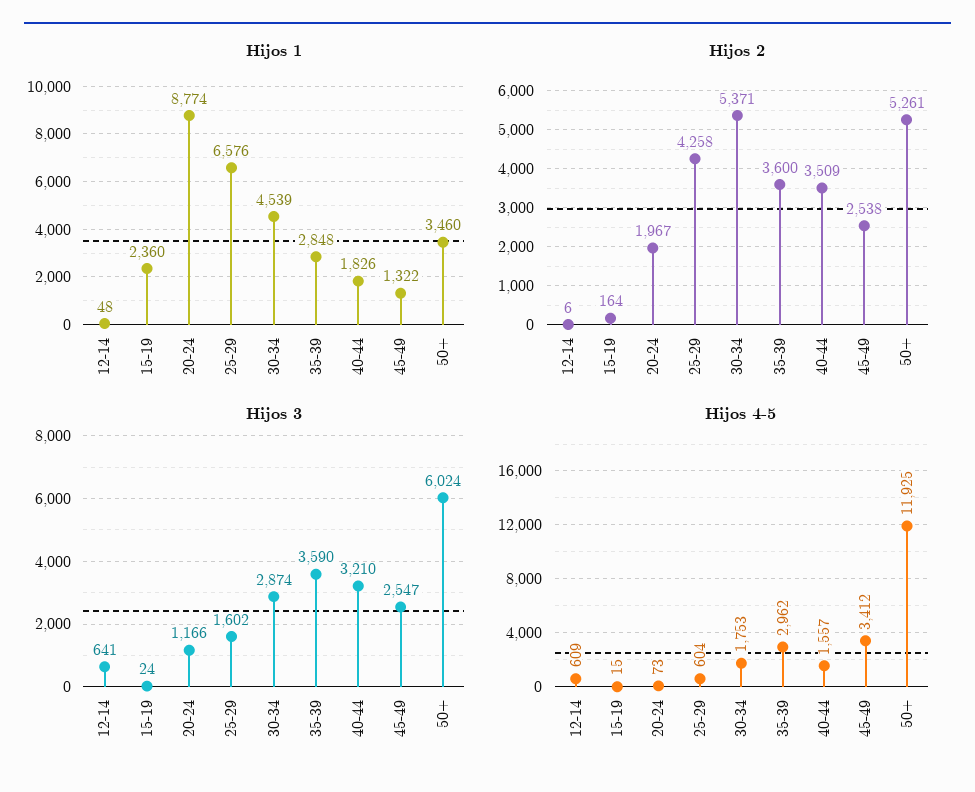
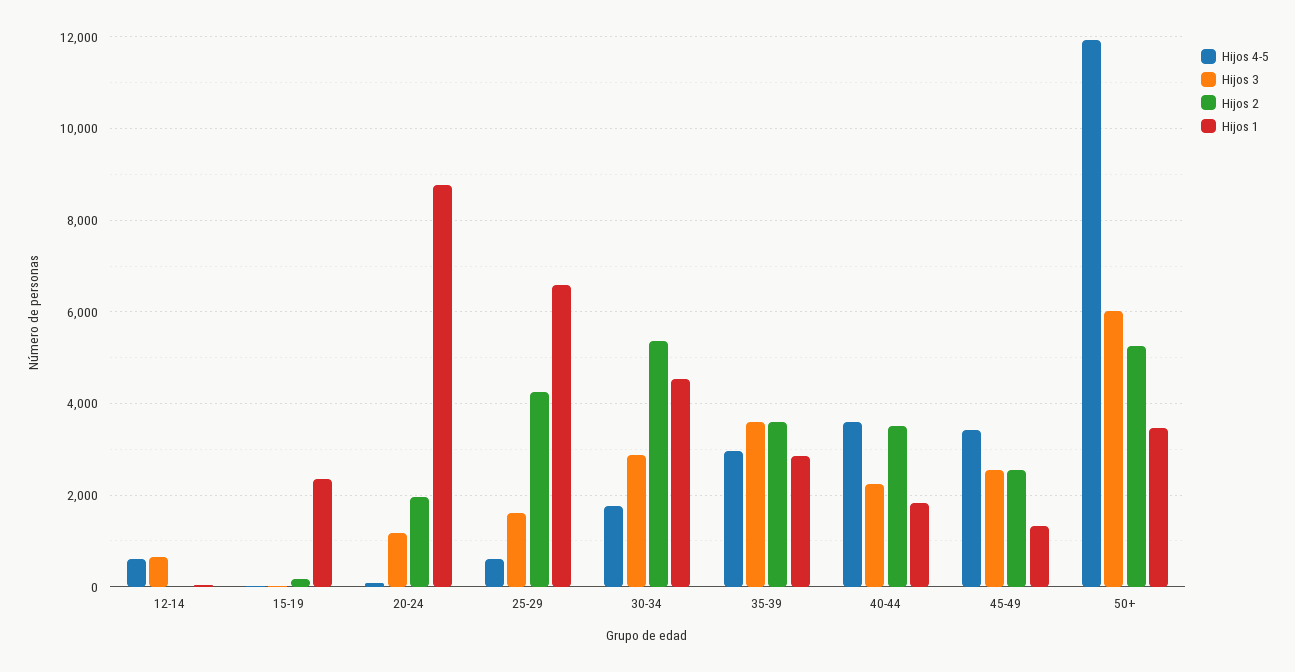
Hijos 3, 40-44: 3210 -> 2200
Hijos 4-5, 40-44: 1557 -> 3600

